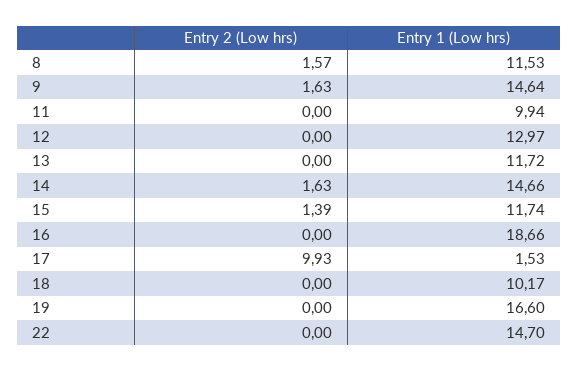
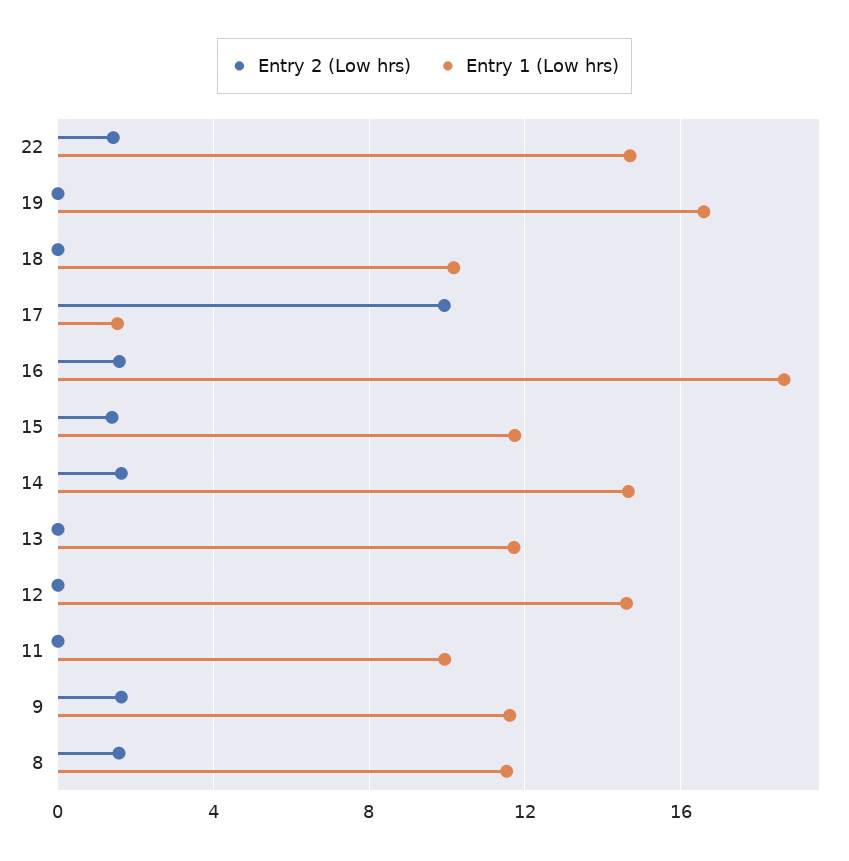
Entry 1 (Low hrs), 9: 14.64 -> 11.5
Entry 1 (Low hrs), 12: 12.97 -> 14.5
Entry 2 (Low hrs), 16: 0 -> 1.5
Entry 2 (Low hrs), 22: 0 -> 1.5

